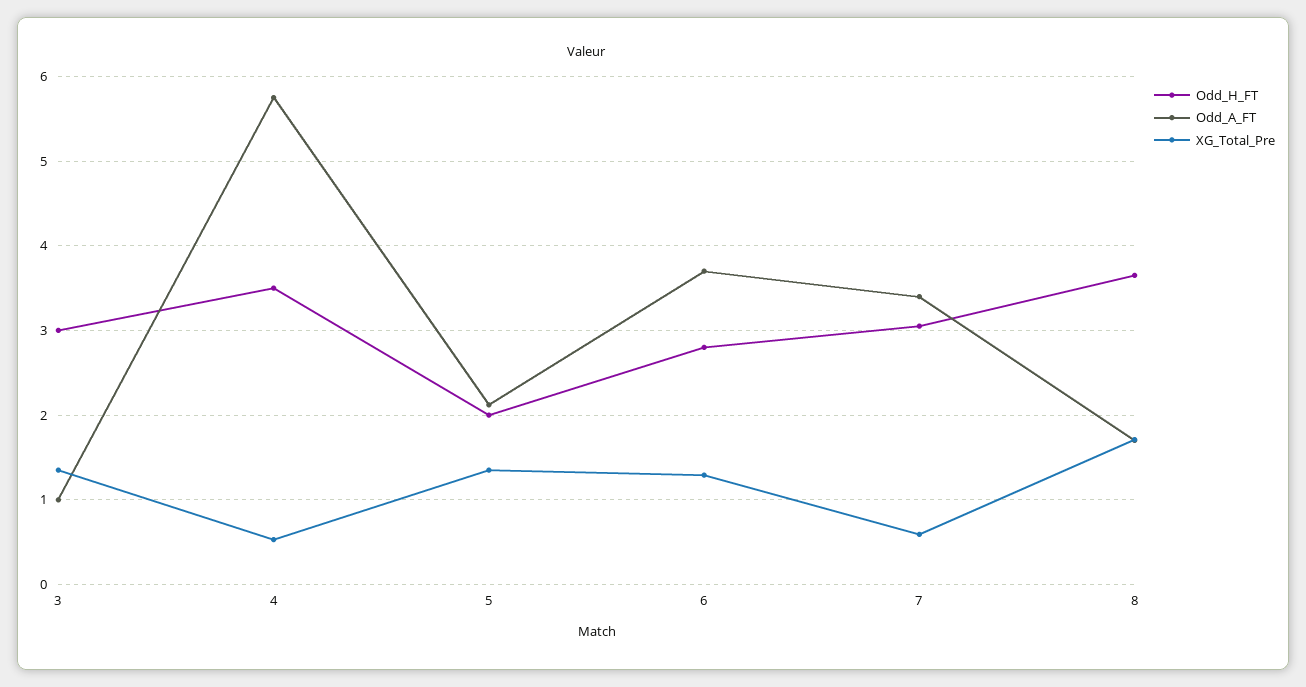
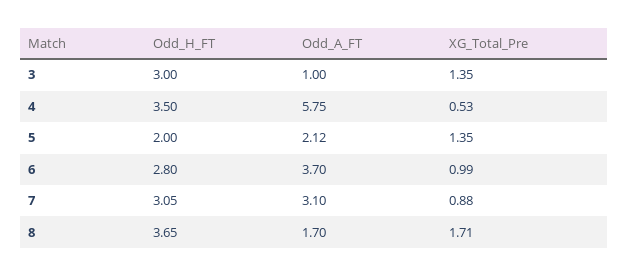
XG_Total_Pre, 6: 1.3 -> 0.99
Odd_A_FT, 7: 3.4 -> 3.1
XG_Total_Pre, 7: 0.6 -> 0.88

